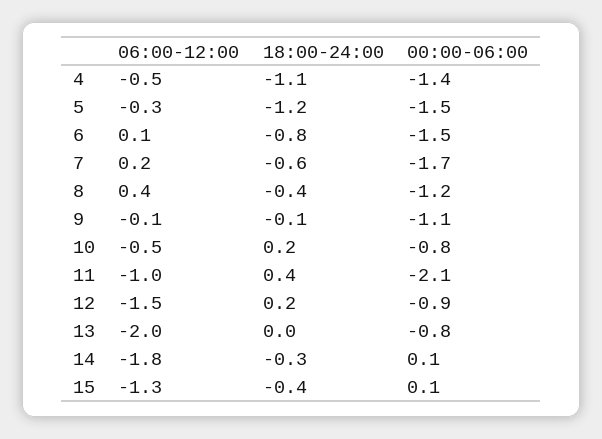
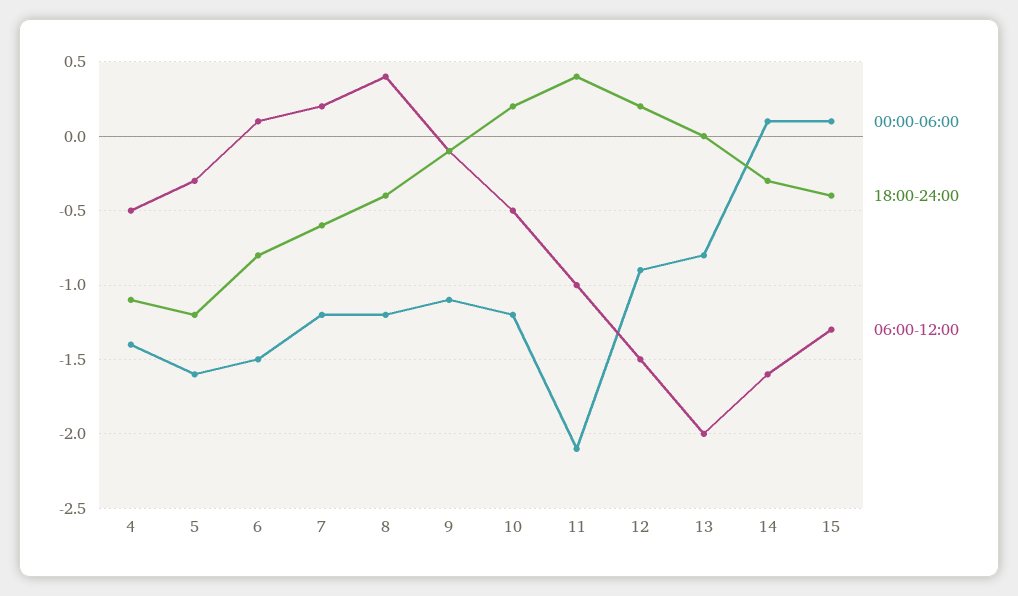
00:00-06:00, 5: -1.5 -> -1.6
00:00-06:00, 7: -1.7 -> -1.2
00:00-06:00, 10: -0.8 -> -1.2
06:00-12:00, 14: -1.8 -> -1.6

